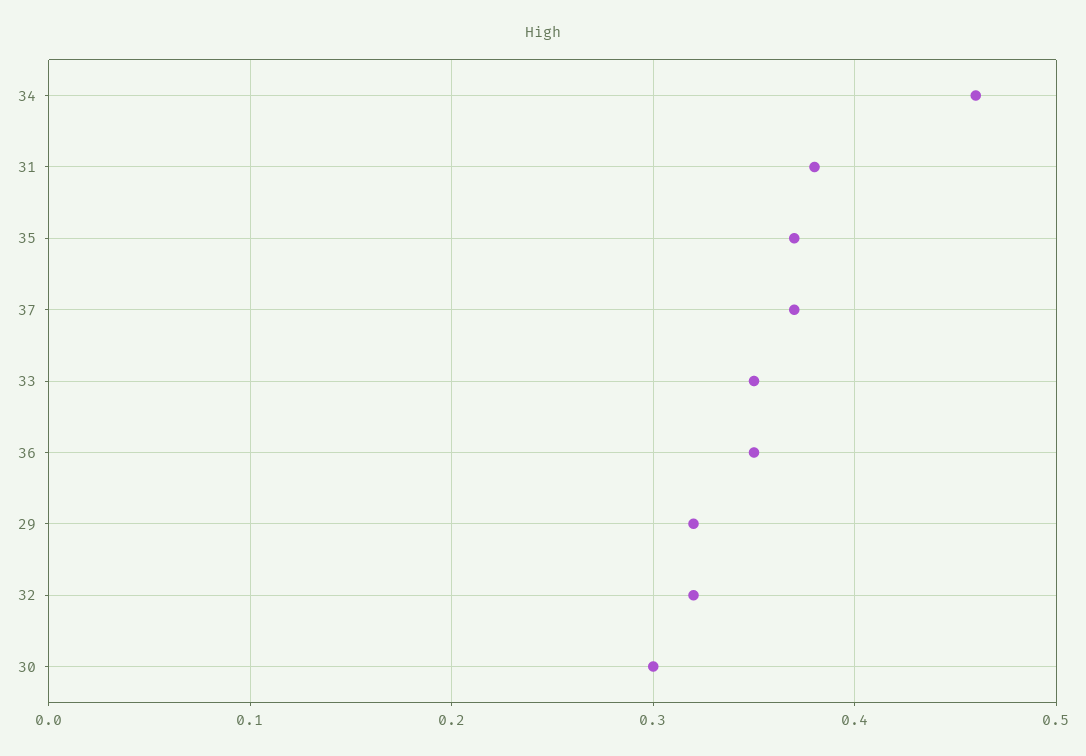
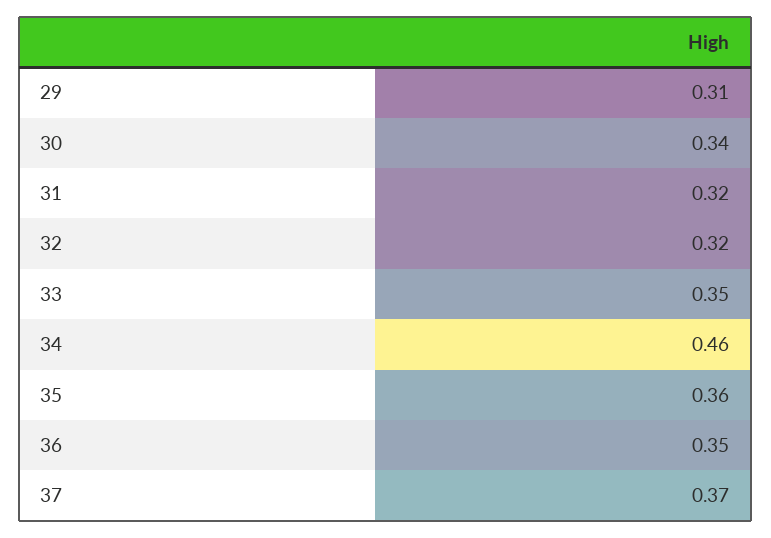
31: 0.38 -> 0.32
35: 0.37 -> 0.36
29: 0.32 -> 0.31
30: 0.3 -> 0.34

